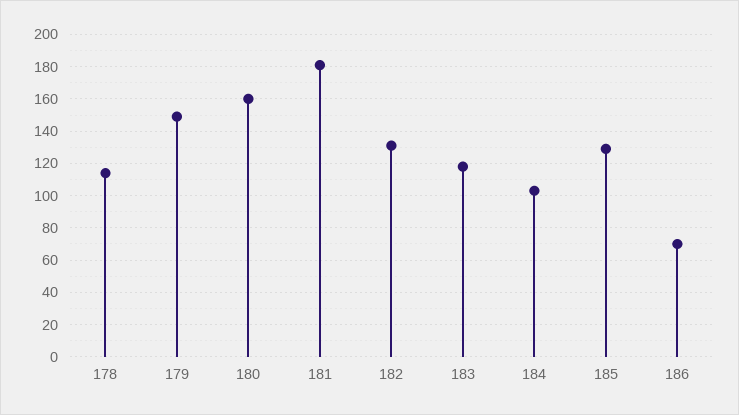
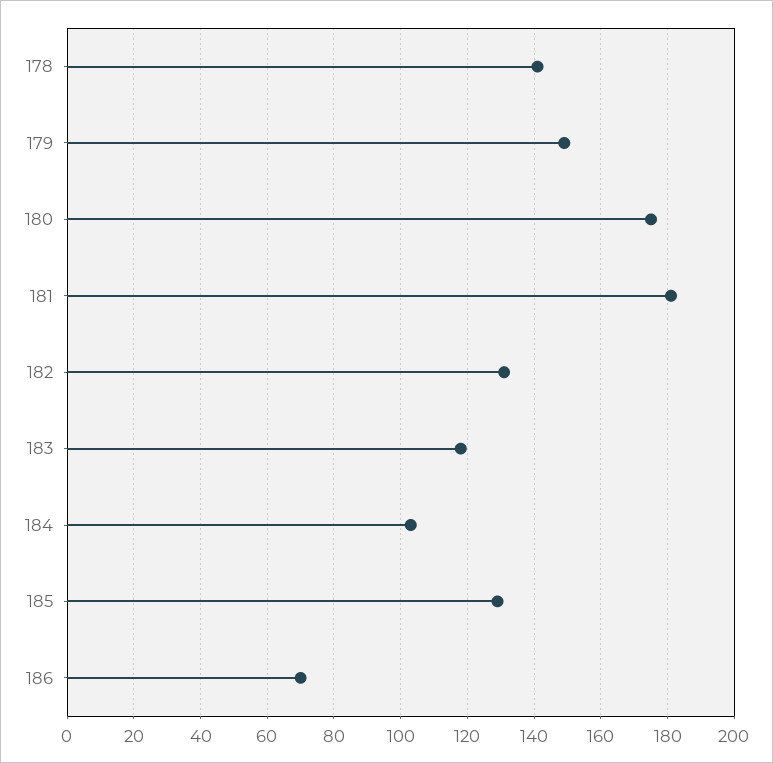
178: 115 -> 140
180: 160 -> 175

